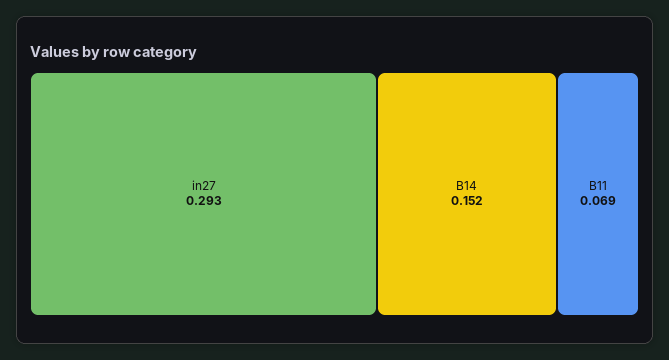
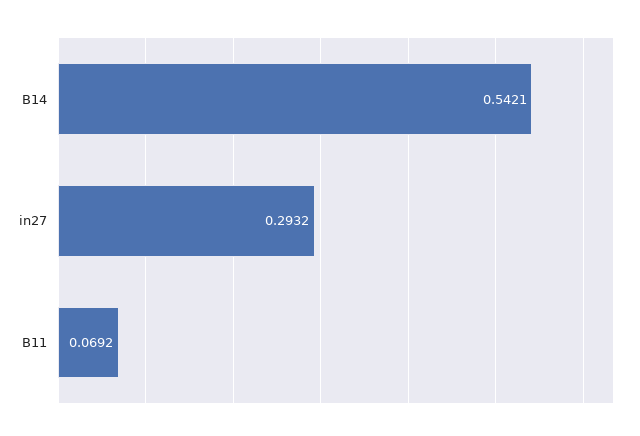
B14: 0.152 -> 0.5421

